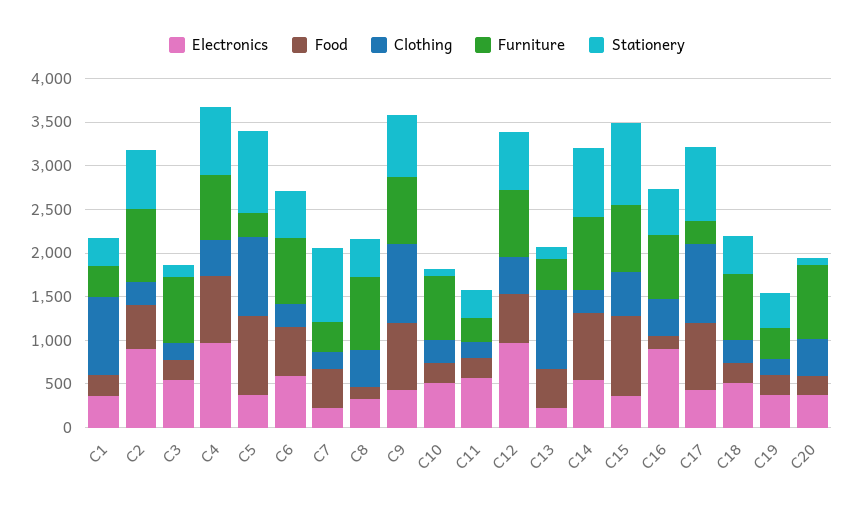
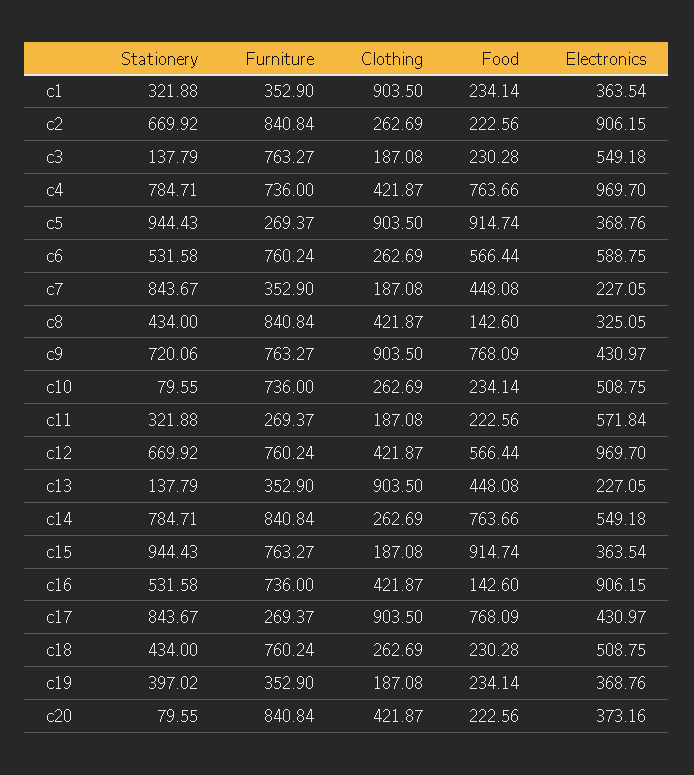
Food, C2: 500 -> 222.56
Clothing, C15: 500 -> 187.08

